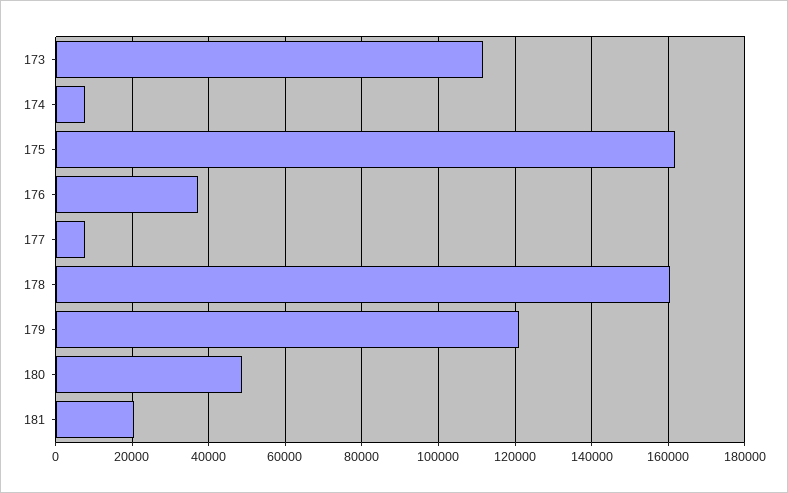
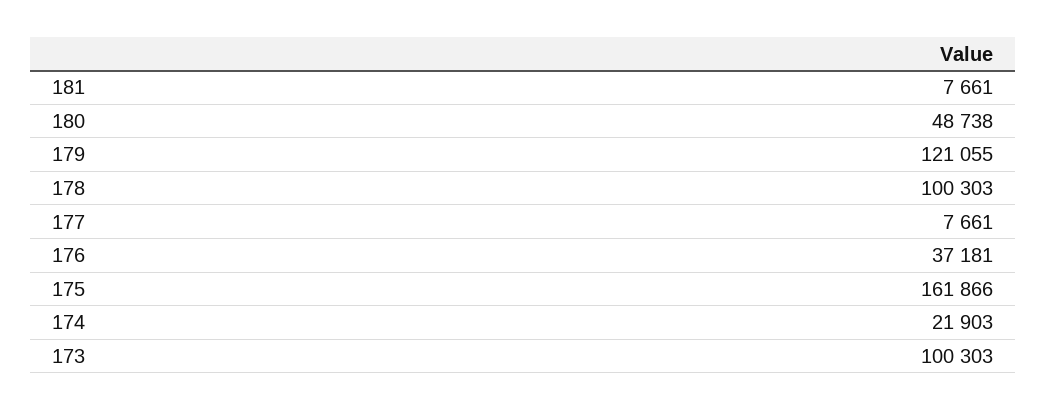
173: 112000 -> 100303
174: 8000 -> 21903
178: 160000 -> 100303
181: 20000 -> 7661

